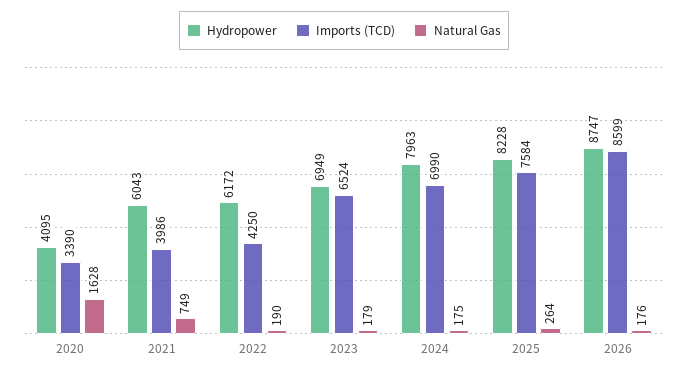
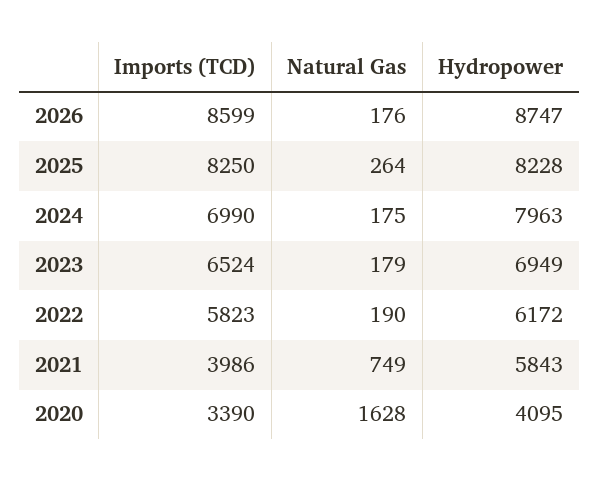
Hydropower, 2021: 6043 -> 5843
Imports (TCD), 2022: 4250 -> 5823
Imports (TCD), 2025: 7584 -> 8250

